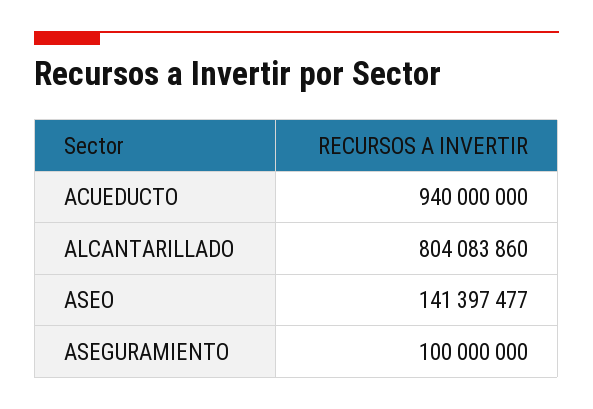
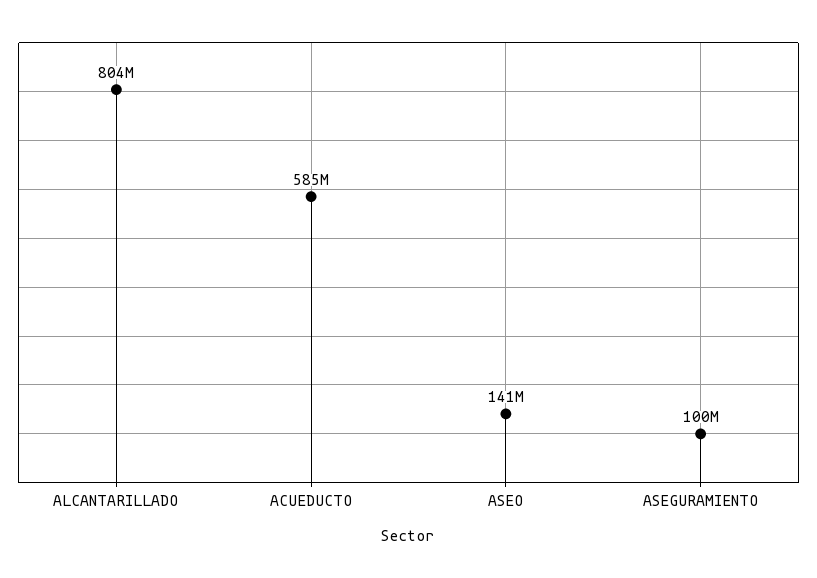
ACUEDUCTO: 940000000 -> 585000000

